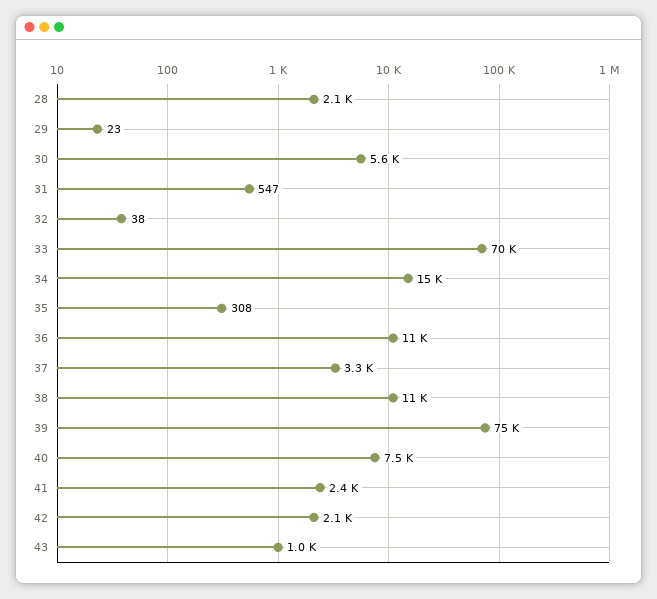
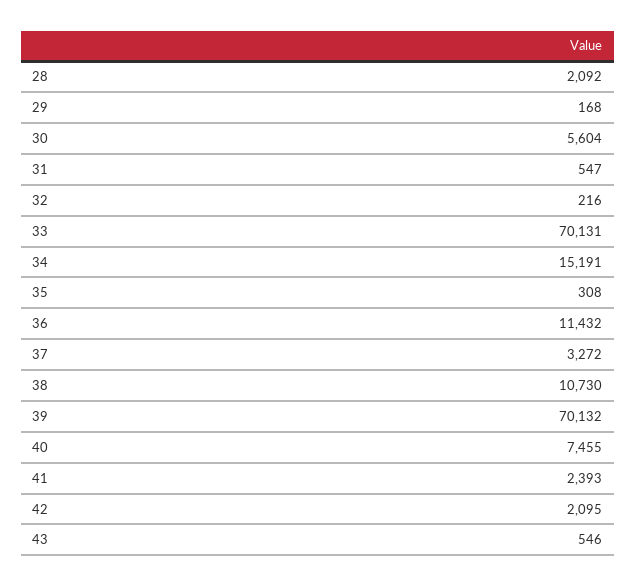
29: 23 -> 168
32: 38 -> 216
39: 75000 -> 70132
43: 1000 -> 546

